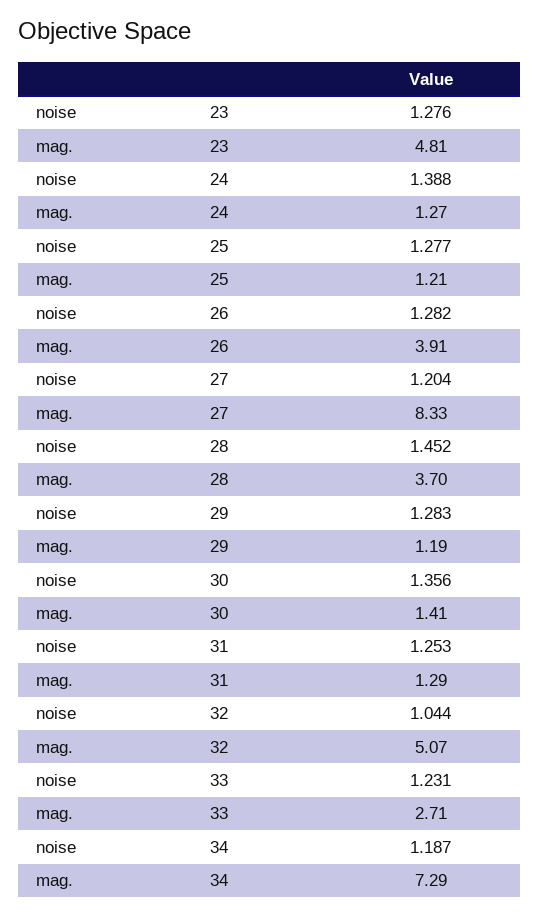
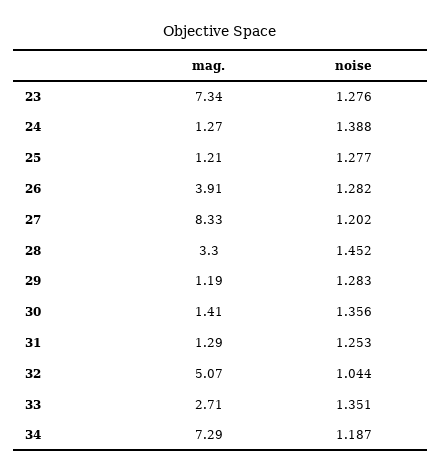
mag., 23: 4.81 -> 7.34
noise, 27: 1.204 -> 1.202
mag., 28: 3.7 -> 3.3
noise, 33: 1.231 -> 1.351

